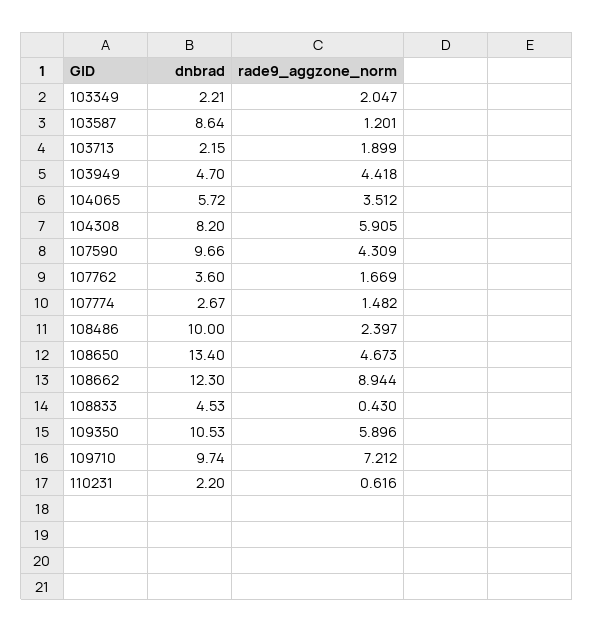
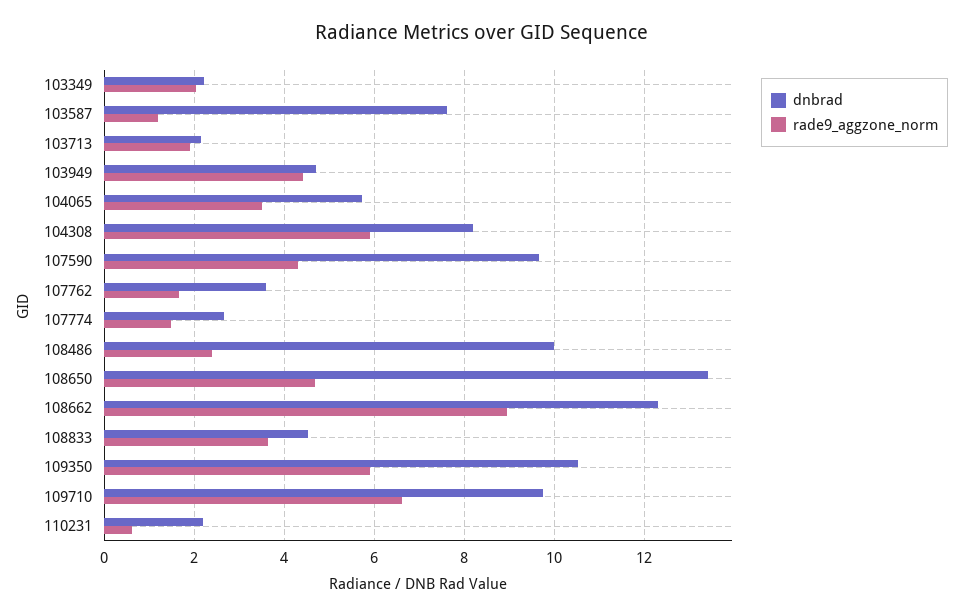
dnbrad, 103587: 8.64 -> 7.6
rade9_aggzone_norm, 108833: 0.43 -> 3.6
rade9_aggzone_norm, 109710: 7.212 -> 6.6

